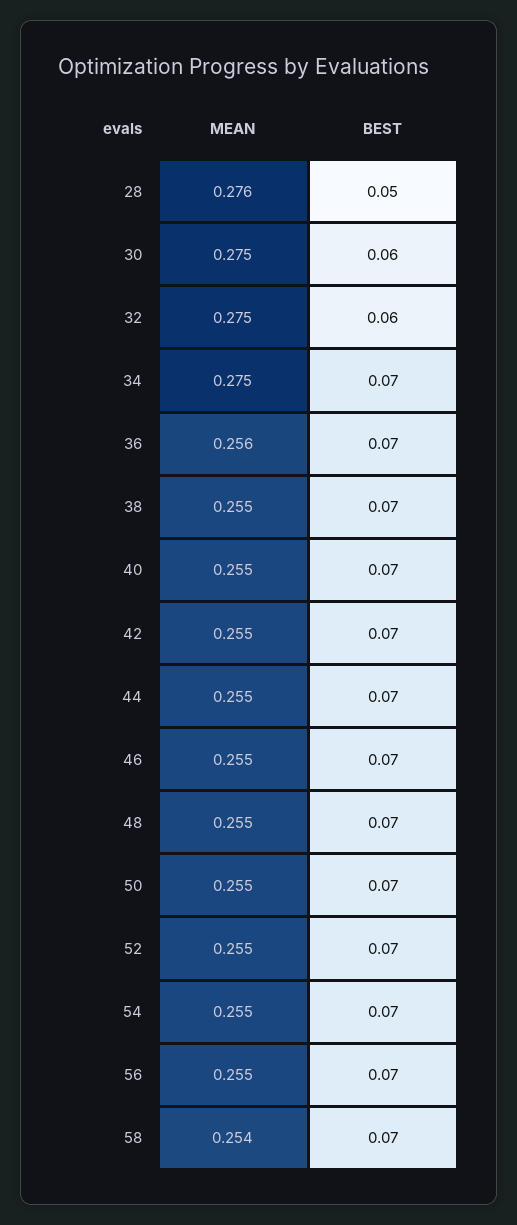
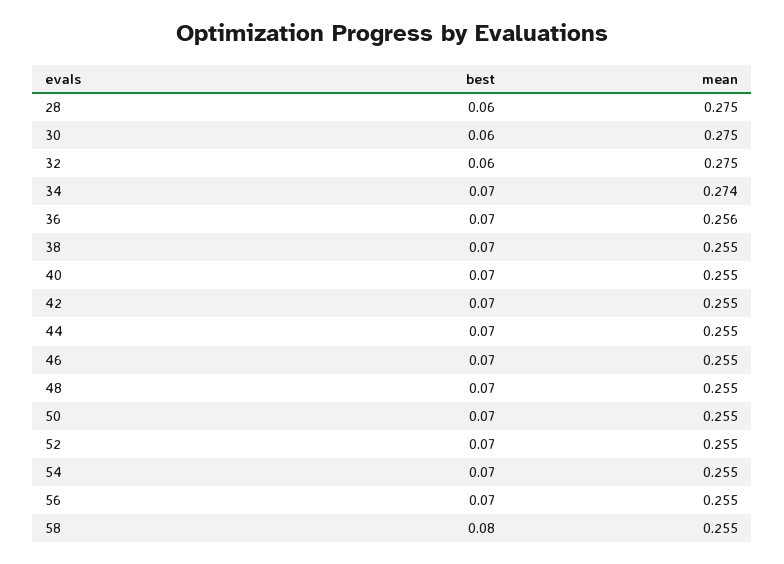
MEAN, 28: 0.276 -> 0.275
BEST, 28: 0.05 -> 0.06
MEAN, 34: 0.275 -> 0.274
MEAN, 58: 0.254 -> 0.255
BEST, 58: 0.07 -> 0.08

